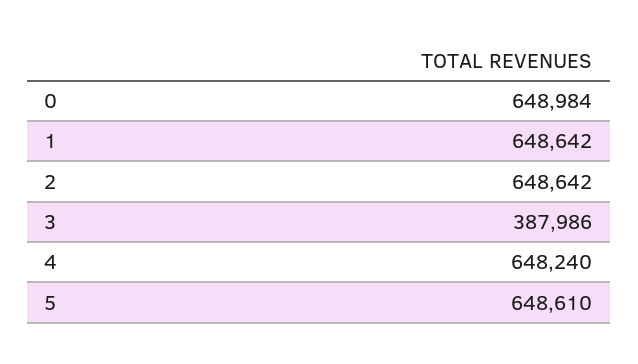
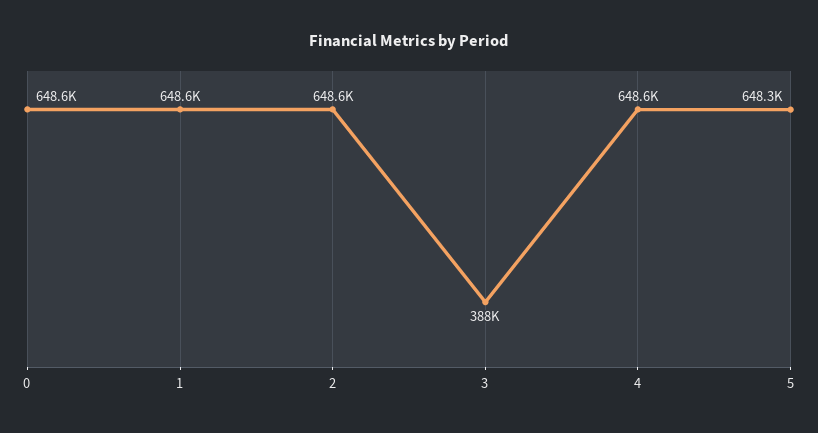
0: 648984 -> 648600
4: 648240 -> 648600
5: 648610 -> 648300

